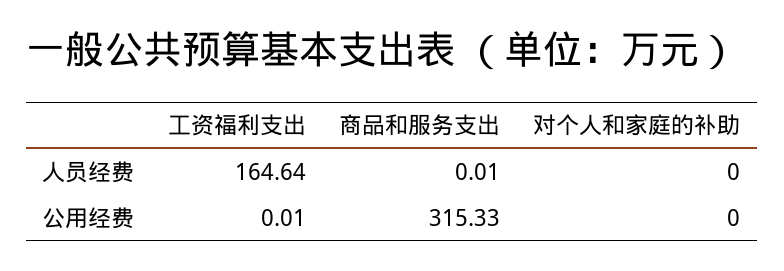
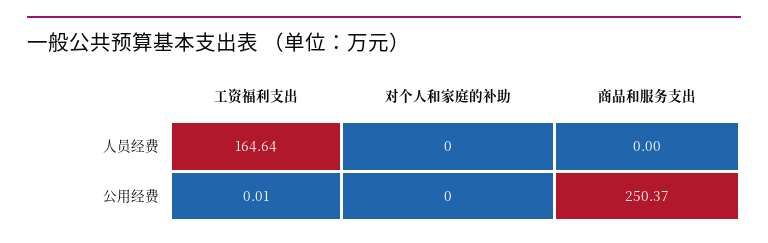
商品和服务支出, 人员经费: 0.01 -> 0
商品和服务支出, 公用经费: 315.33 -> 250.37

